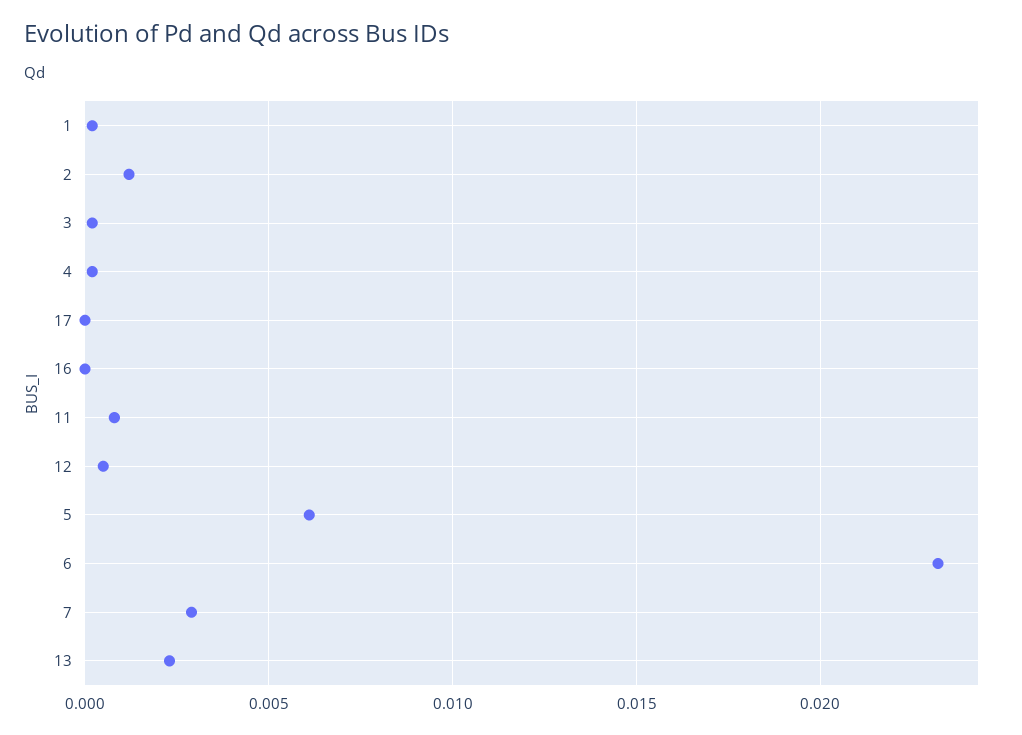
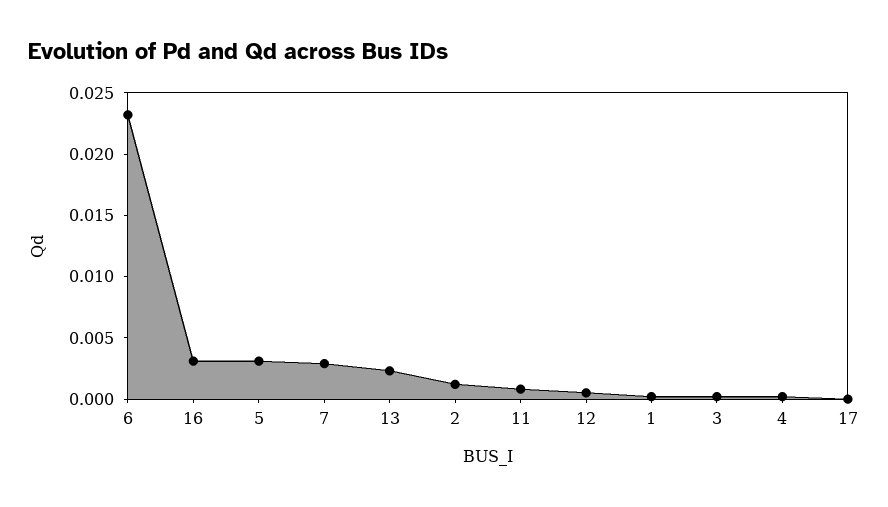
16: 0 -> 0.003
5: 0.006 -> 0.003

